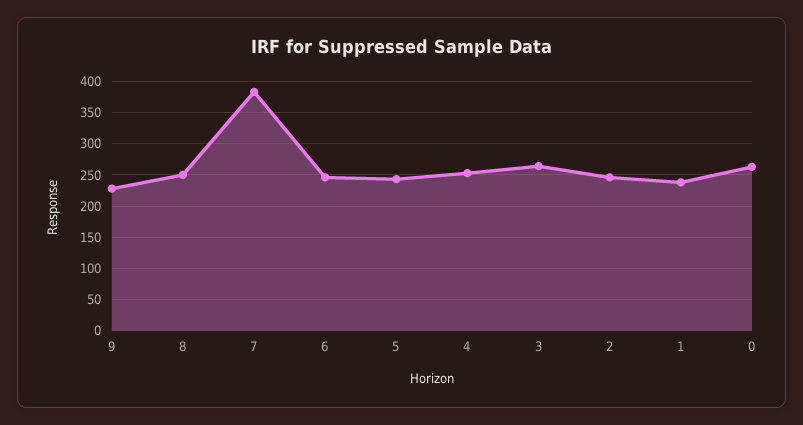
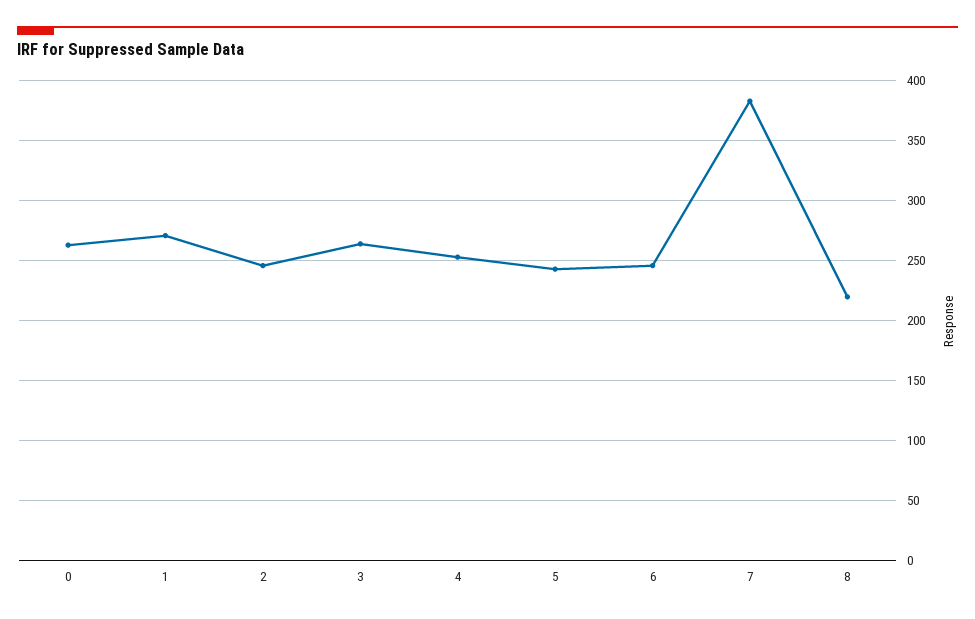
9: 230 -> none
8: 250 -> 220
1: 240 -> 270

